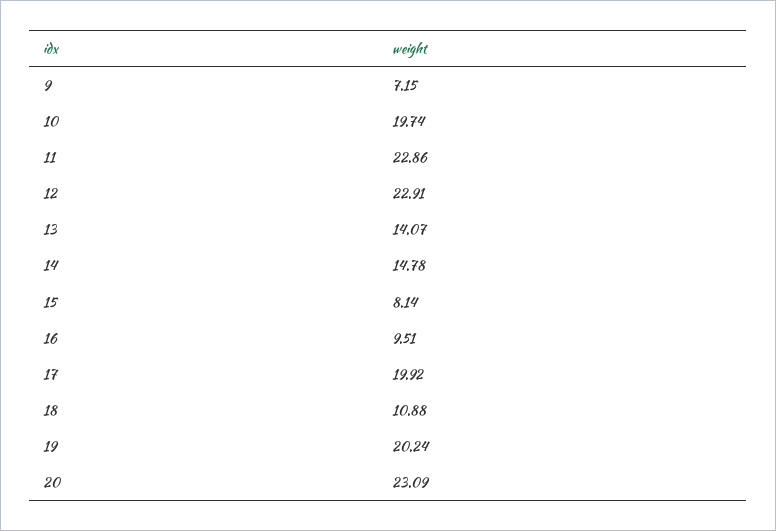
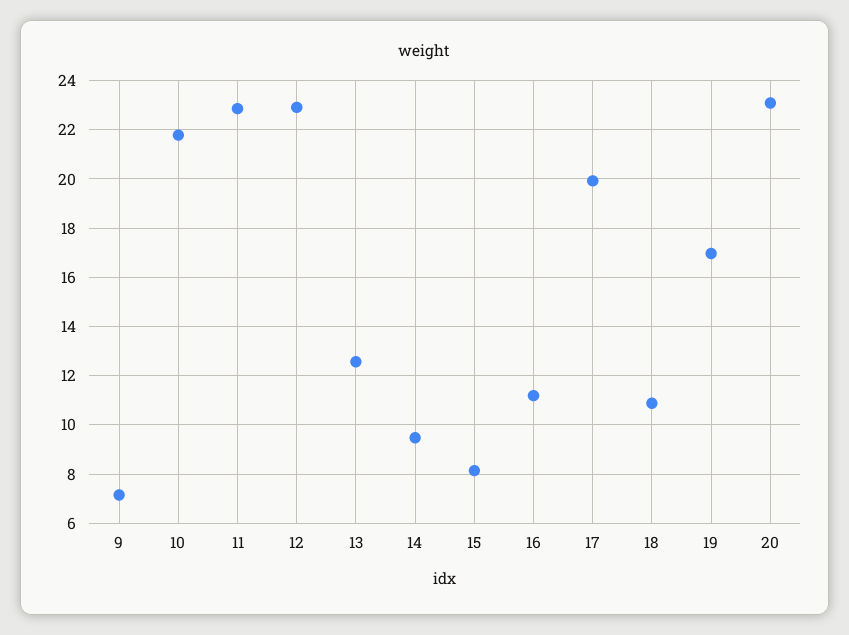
10: 19.74 -> 21.75
13: 14.07 -> 12.5
14: 14.78 -> 9.5
16: 9.51 -> 11.25
19: 20.24 -> 17

